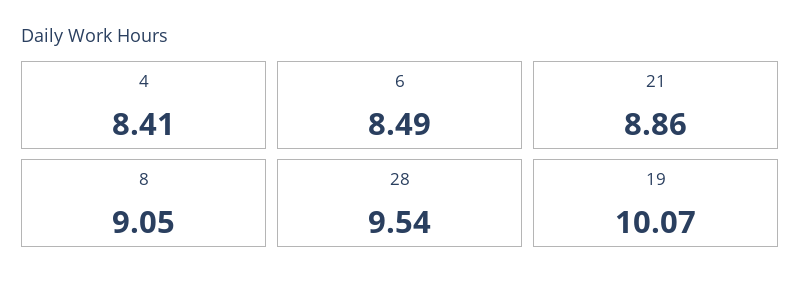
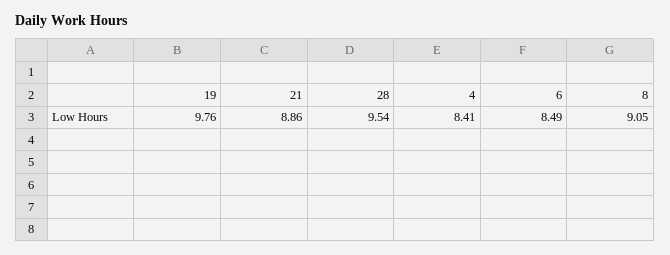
19: 10.07 -> 9.76

